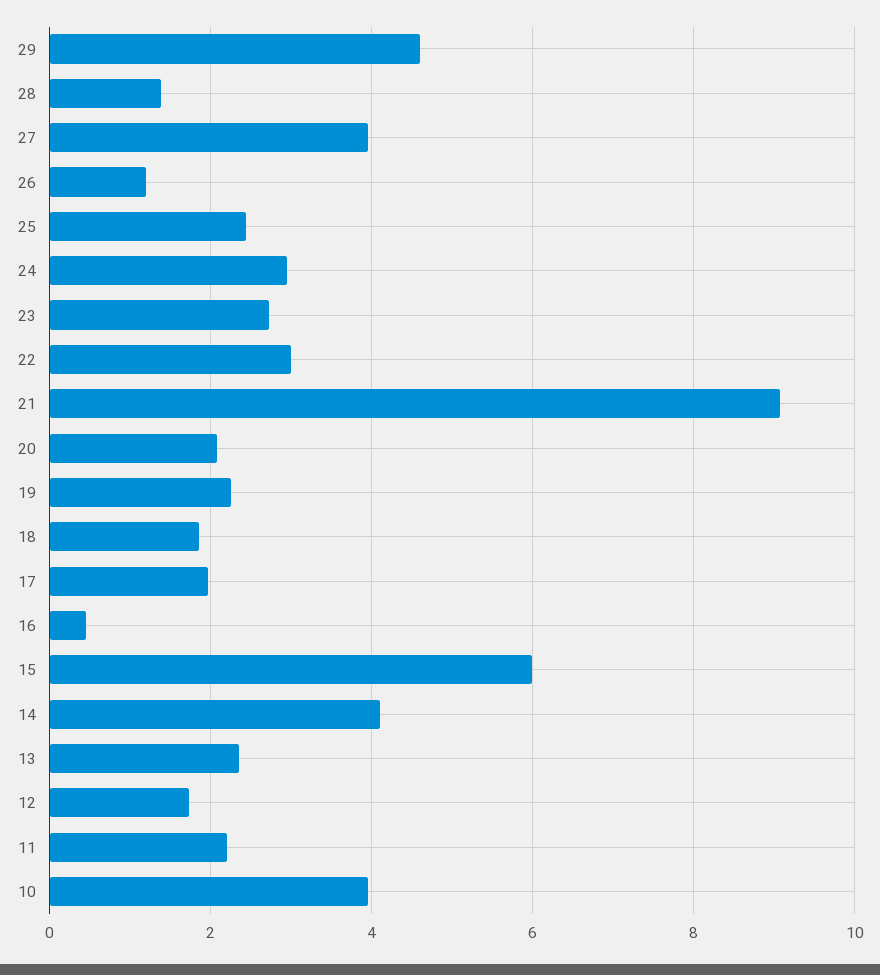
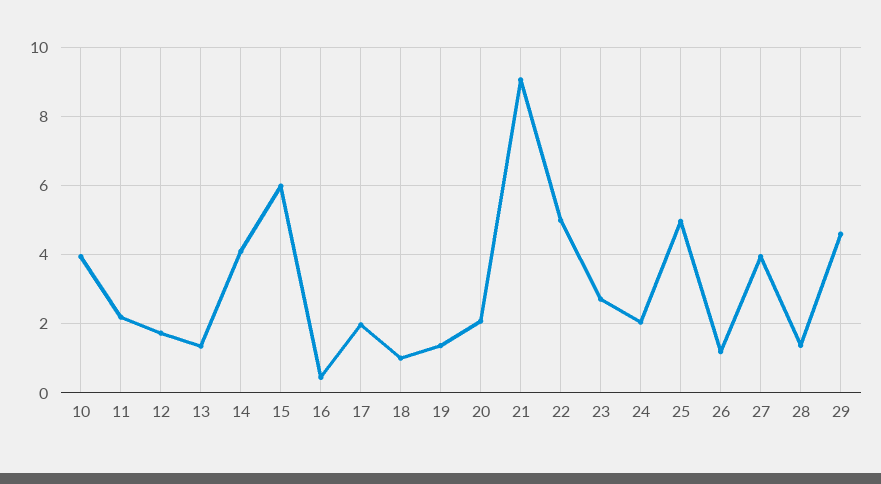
25: 2.4 -> 5
24: 3 -> 2
22: 3 -> 5
19: 2.2 -> 1.4
18: 1.8 -> 1
13: 2.4 -> 1.4

